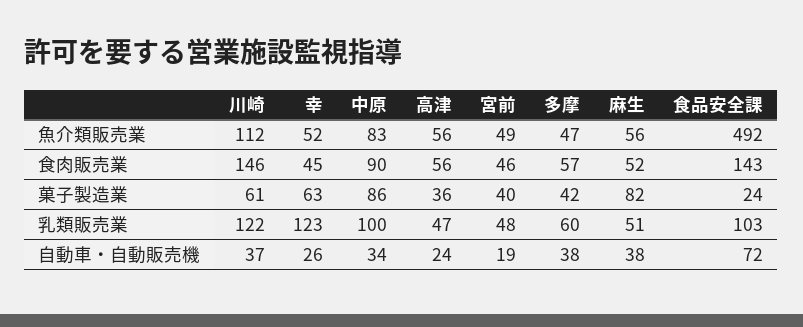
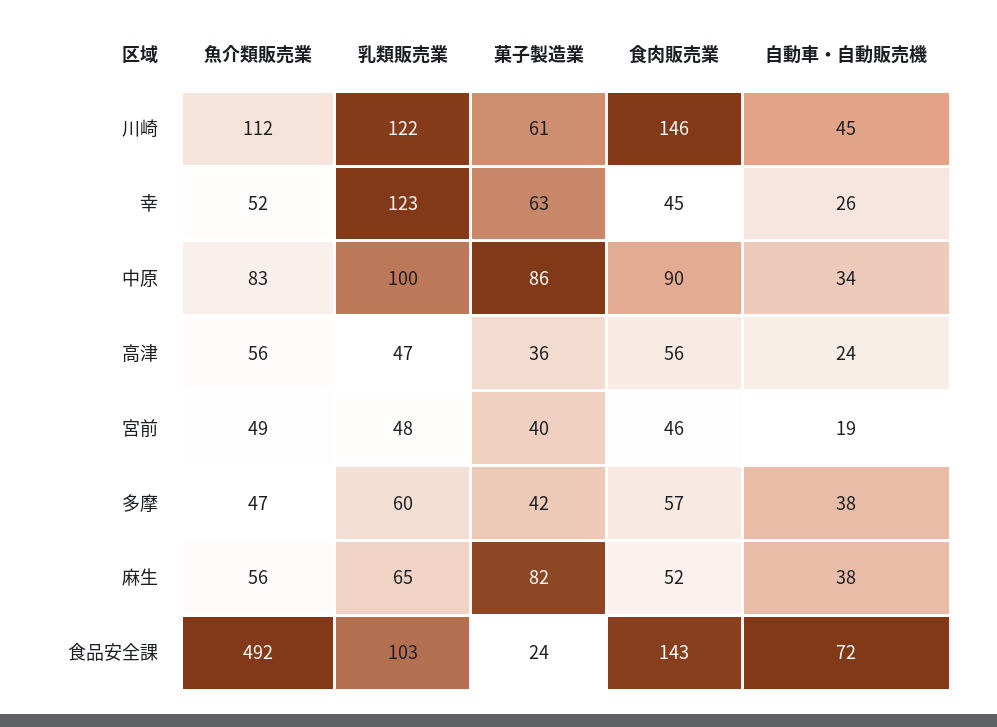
麻生, 乳類販売業: 51 -> 65
川崎, 自動車・自動販売機: 37 -> 45

